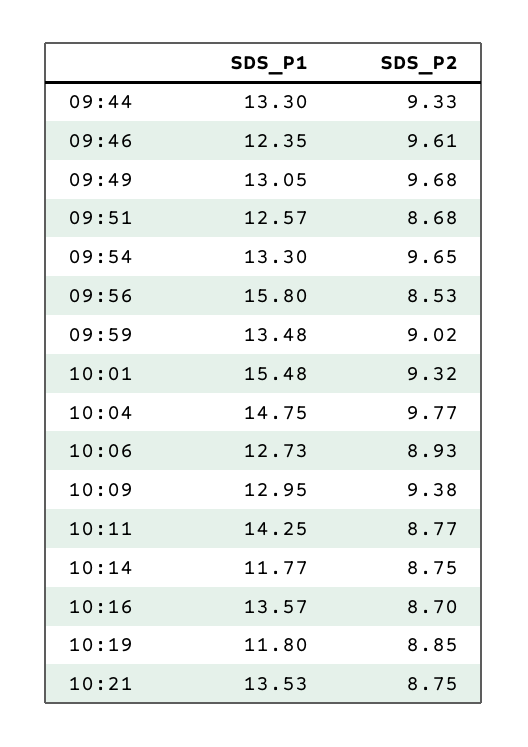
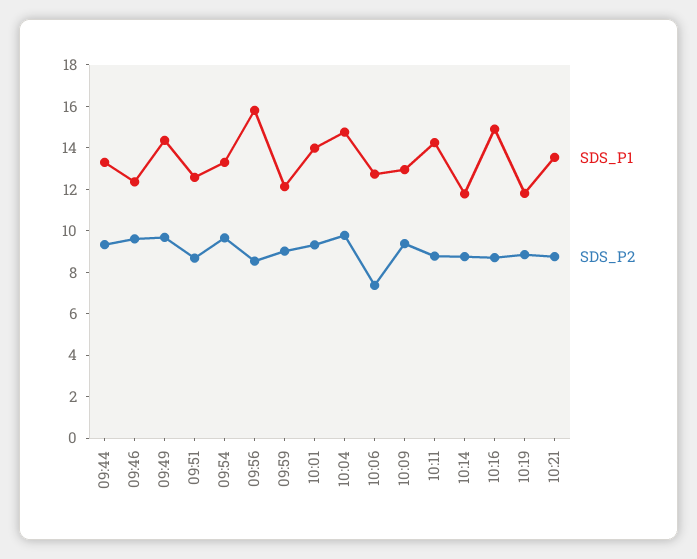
SDS_P1, 09:49: 13.05 -> 14.5
SDS_P1, 09:59: 13.48 -> 12
SDS_P1, 10:01: 15.48 -> 14
SDS_P2, 10:06: 8.93 -> 7.5
SDS_P1, 10:16: 13.57 -> 15

